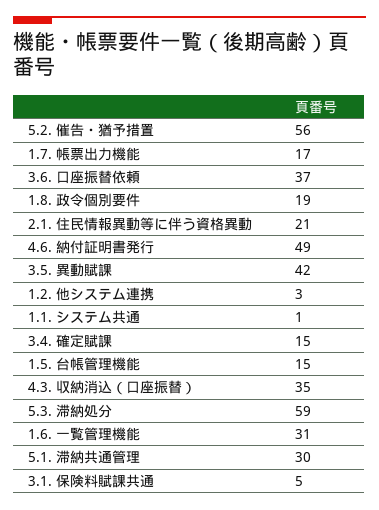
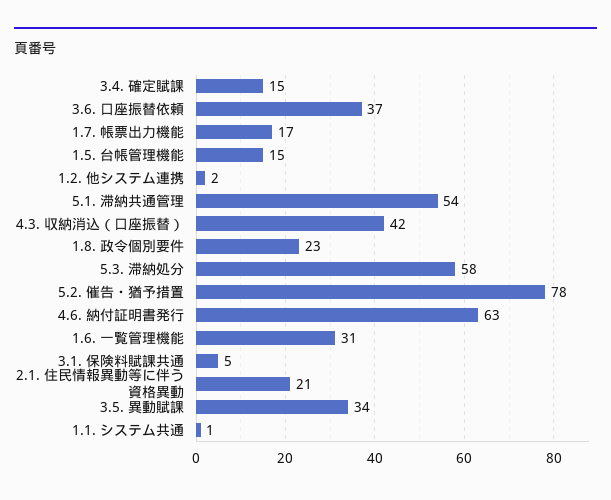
5.2. 催告・猶予措置: 56 -> 78
1.8. 政令個別要件: 19 -> 23
4.6. 納付証明書発行: 49 -> 63
3.5. 異動賦課: 42 -> 34
1.2. 他システム連携: 3 -> 2
4.3. 収納消込（口座振替）: 35 -> 42
5.3. 滞納処分: 59 -> 58
5.1. 滞納共通管理: 30 -> 54

